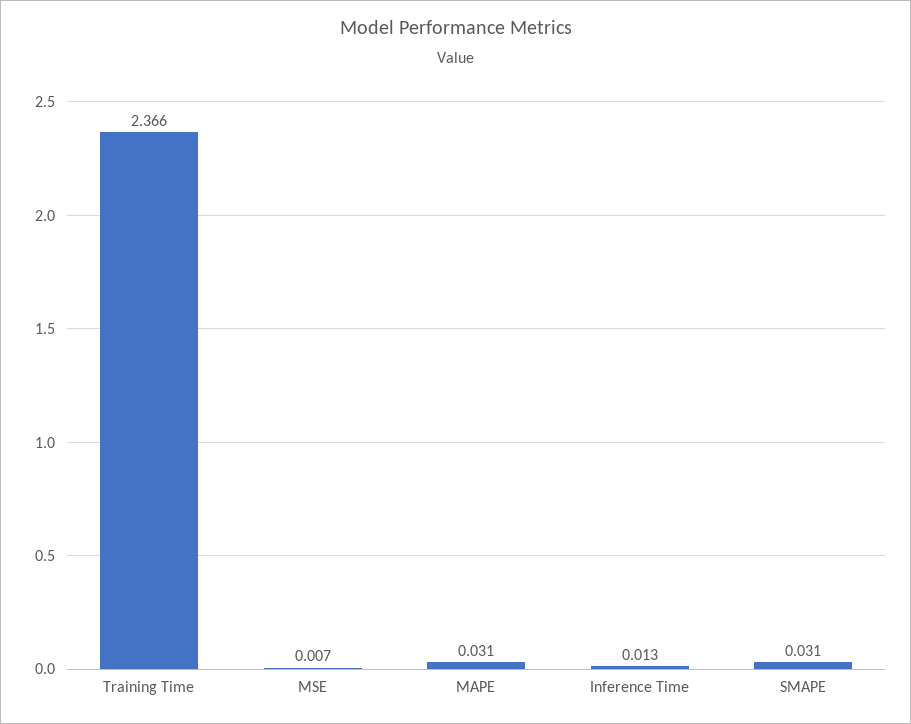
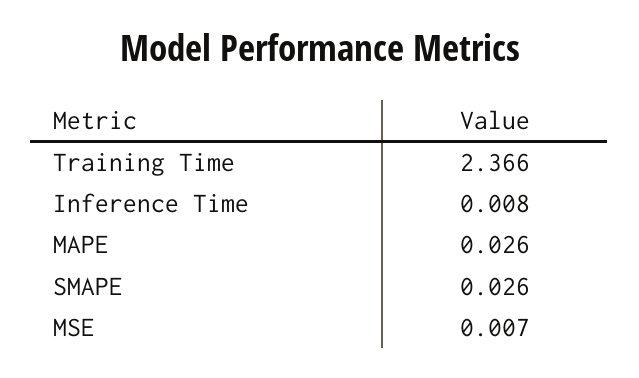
MAPE: 0.031 -> 0.026
Inference Time: 0.013 -> 0.008
SMAPE: 0.031 -> 0.026

